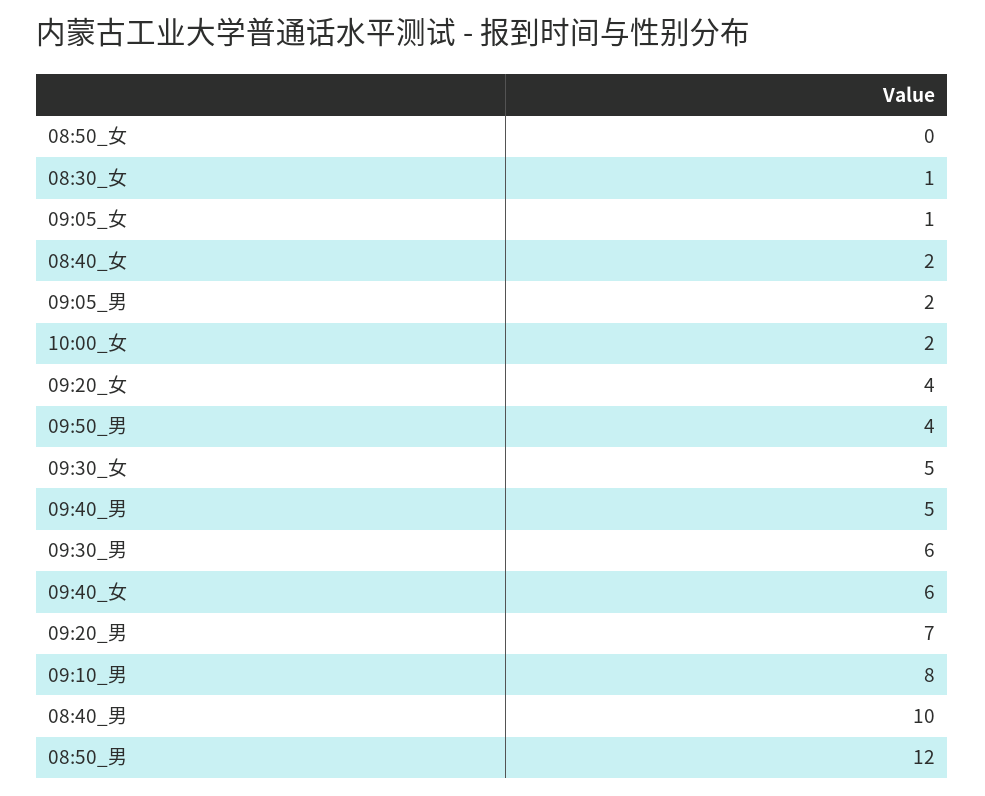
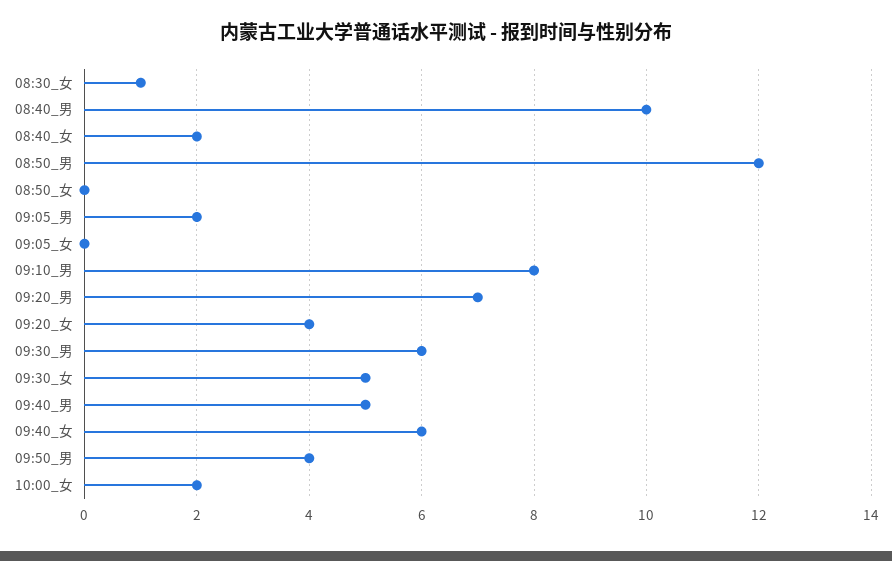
09:05_女: 1 -> 0

